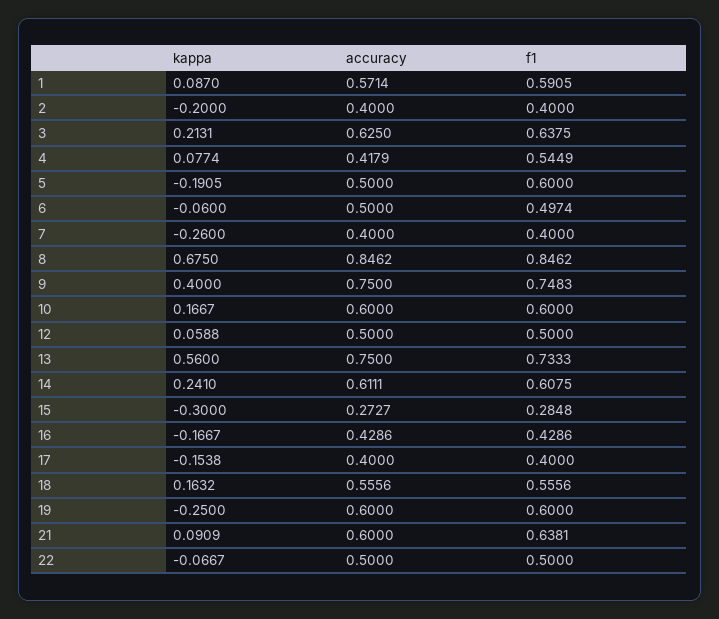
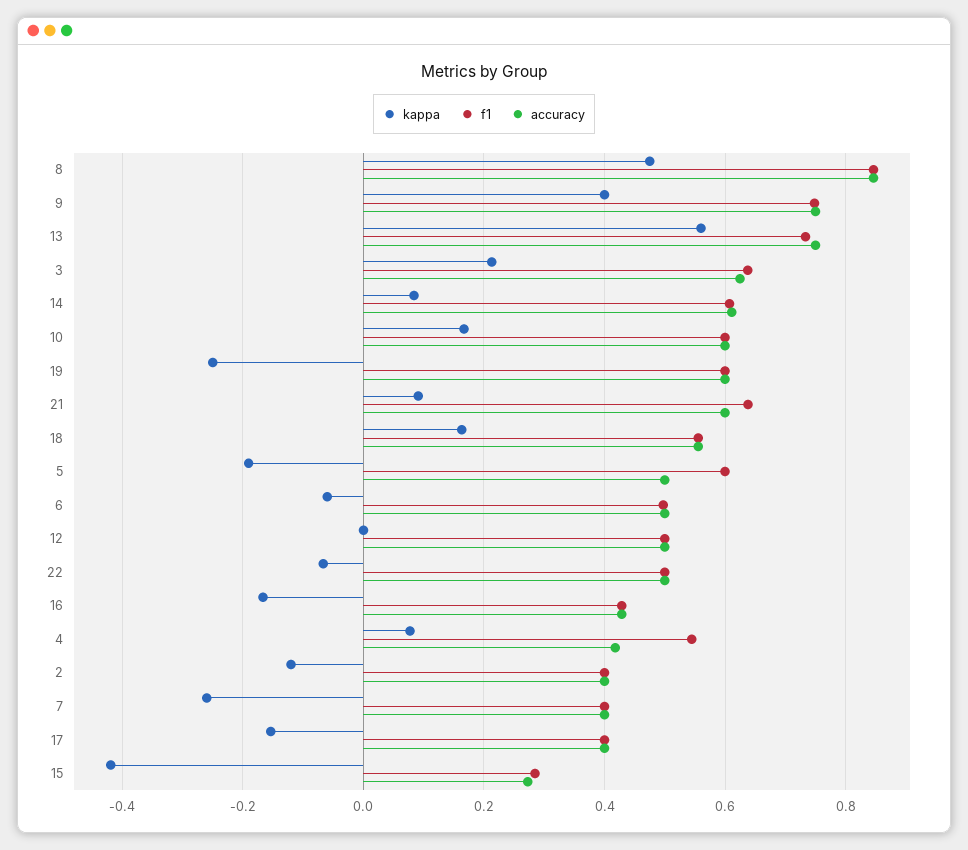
kappa, 1: 0.087 -> none
accuracy, 1: 0.5714 -> none
f1, 1: 0.5905 -> none
kappa, 2: -0.2 -> -0.12
kappa, 8: 0.675 -> 0.48
kappa, 12: 0.0588 -> 0
kappa, 14: 0.241 -> 0.08
kappa, 15: -0.3 -> -0.42

